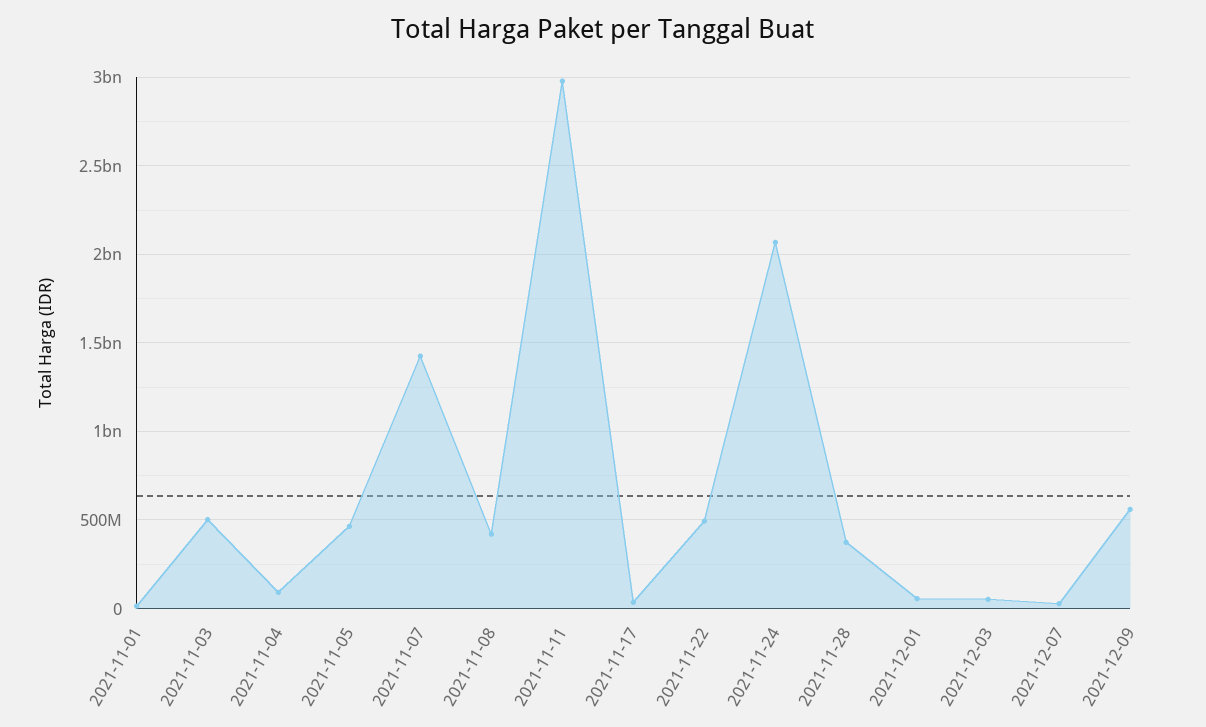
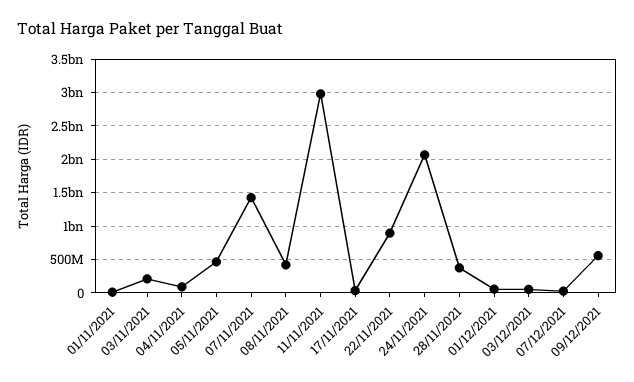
2021-11-03: 500000000 -> 200000000
2021-11-22: 500000000 -> 900000000

